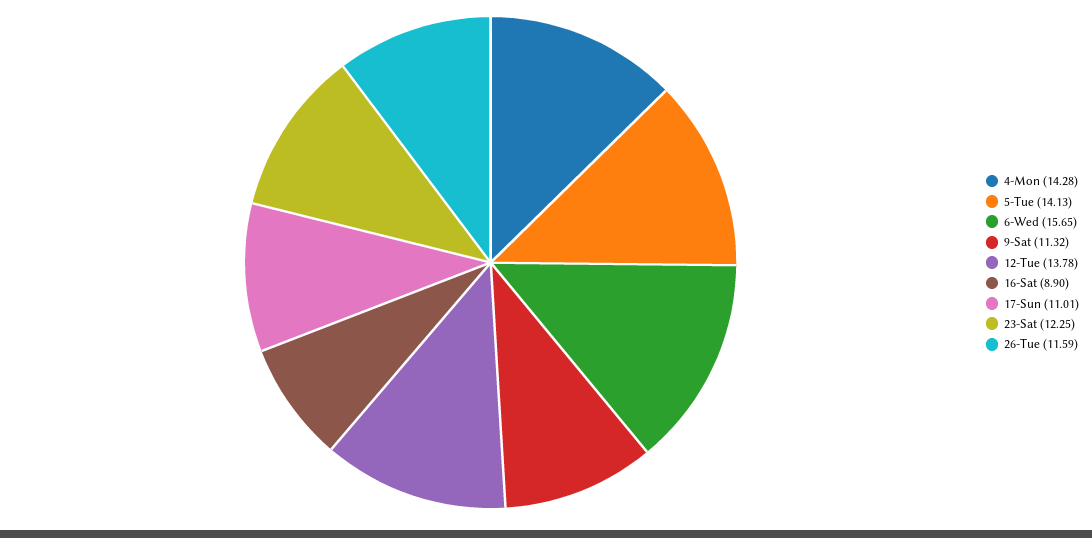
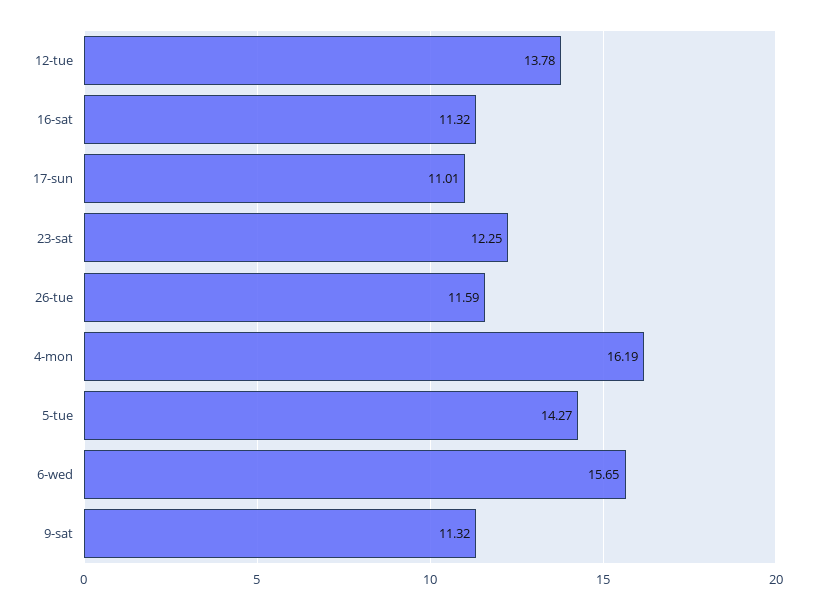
4-Mon: 14.28 -> 16.19
5-Tue: 14.13 -> 14.27
16-Sat: 8.9 -> 11.32

